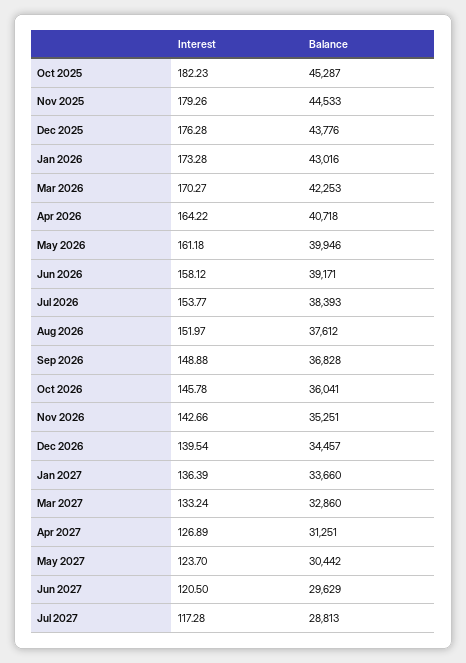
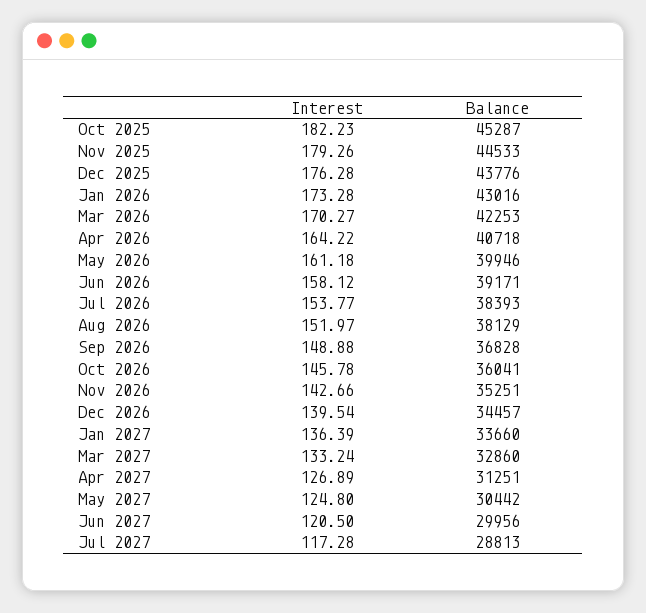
Balance, Aug 2026: 37612 -> 38129
Interest, May 2027: 123.7 -> 124.8
Balance, Jun 2027: 29629 -> 29956

